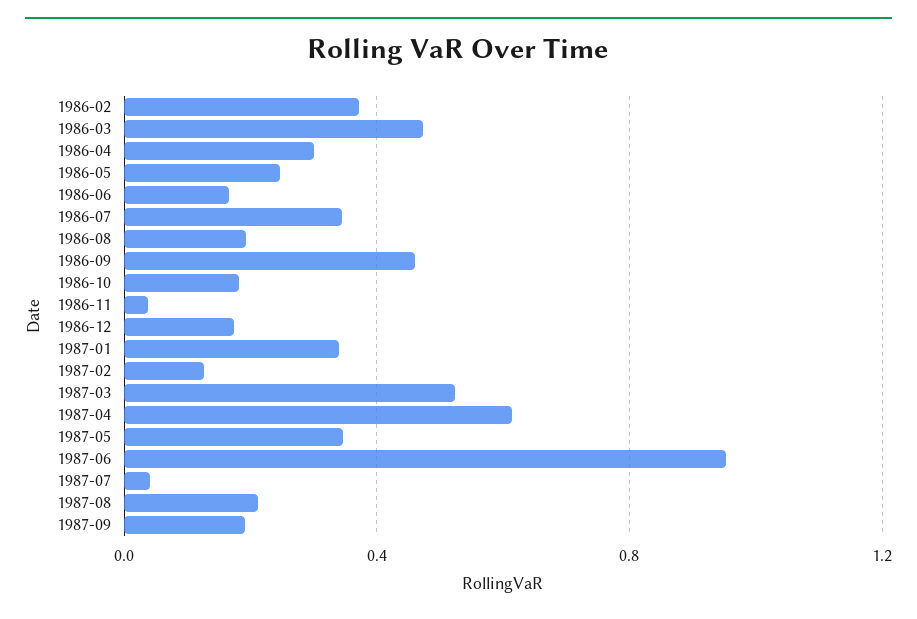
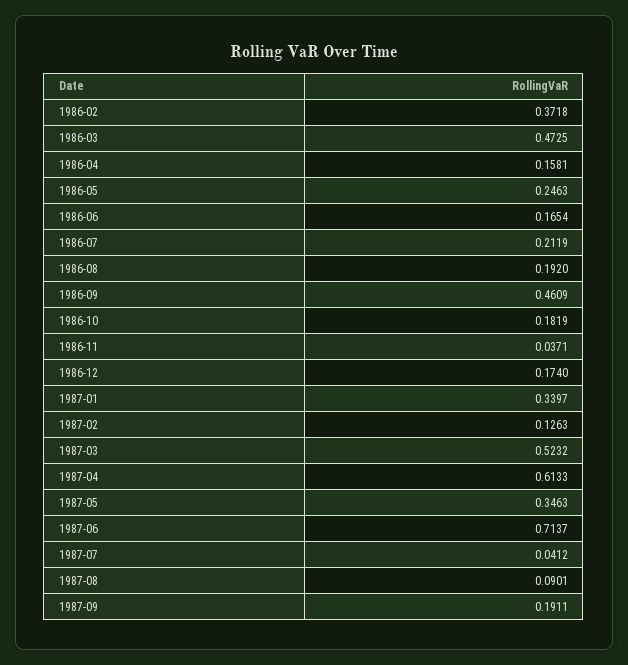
1986-04: 0.3 -> 0.1581
1986-07: 0.35 -> 0.2119
1987-06: 0.95 -> 0.7137
1987-08: 0.2 -> 0.0901

